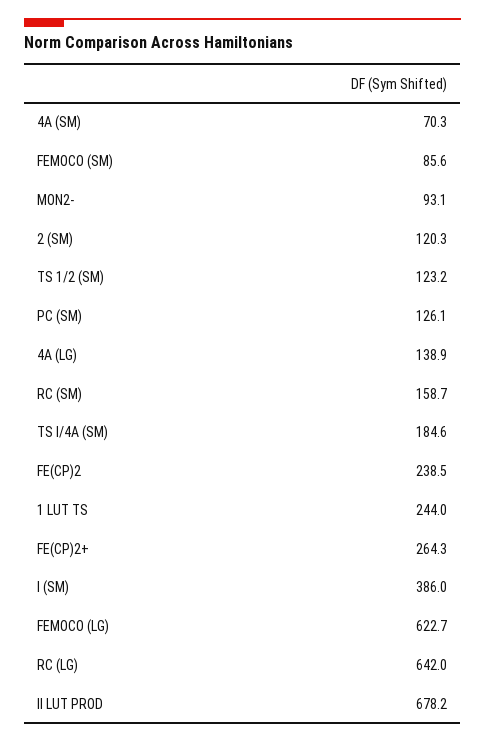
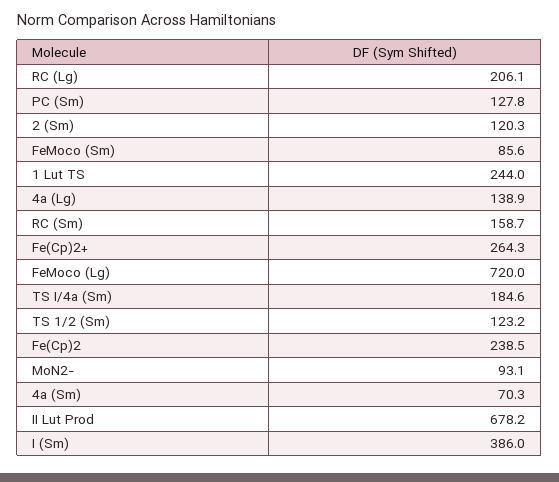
PC (SM): 126.1 -> 127.8
FEMOCO (LG): 622.7 -> 720
RC (LG): 642 -> 206.1

